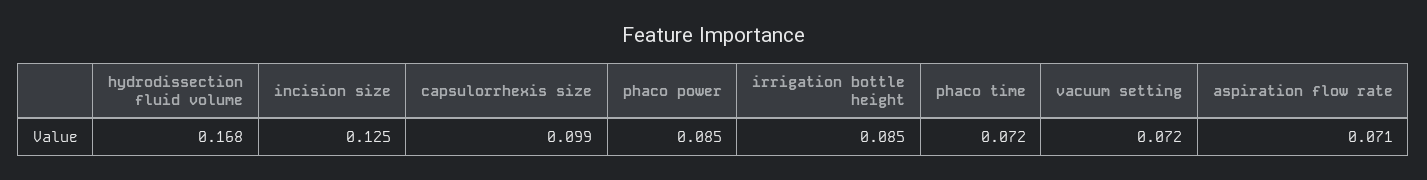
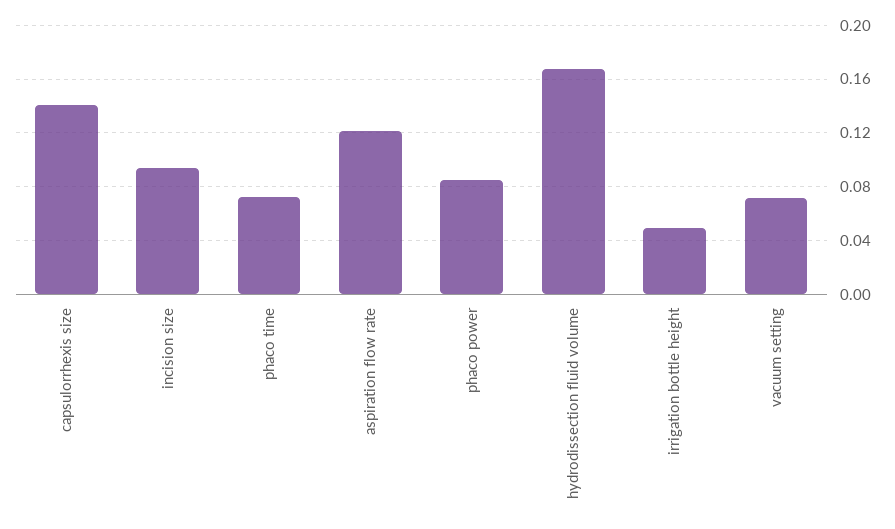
incision size: 0.125 -> 0.095
capsulorrhexis size: 0.099 -> 0.14
irrigation bottle height: 0.085 -> 0.05
aspiration flow rate: 0.071 -> 0.12

